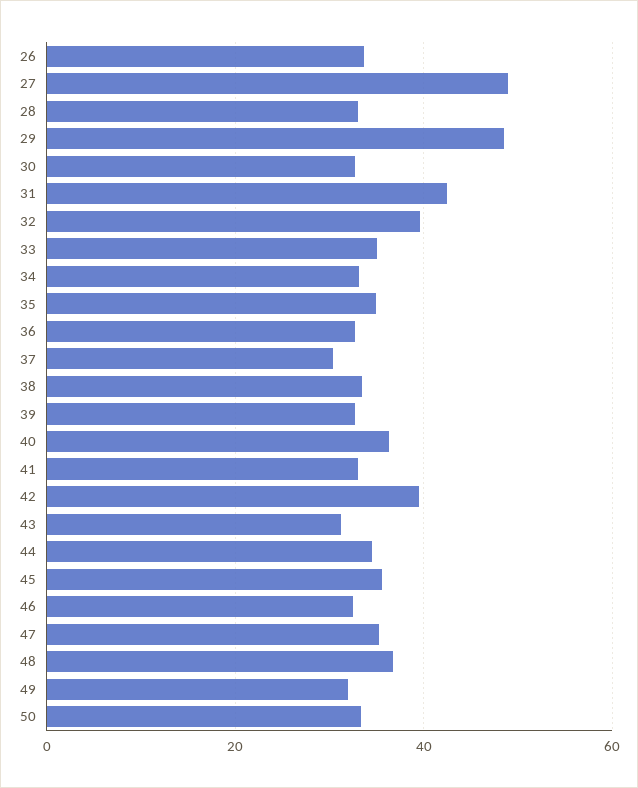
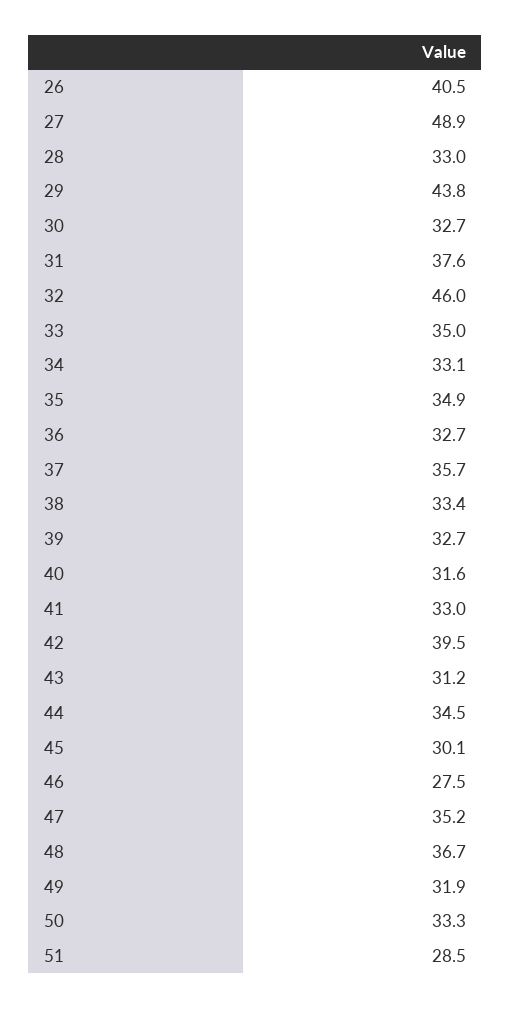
26: 34 -> 40.5
29: 48 -> 43.8
31: 42 -> 37.6
32: 40 -> 46
37: 30 -> 35.7
40: 36 -> 31.6
45: 36 -> 30.1
46: 32 -> 27.5
51: none -> 28.5

